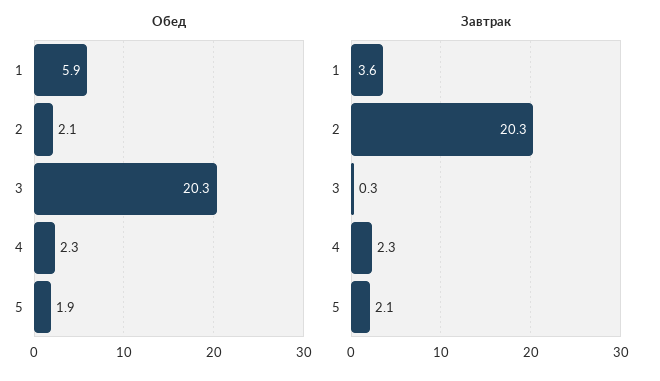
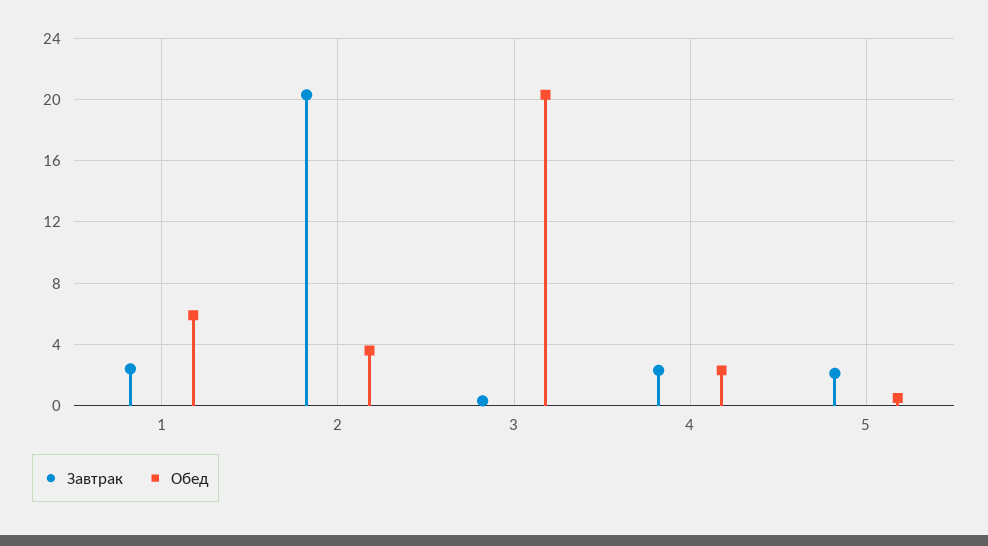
Обед, 2: 2.1 -> 3.5
Обед, 5: 1.9 -> 0.5
Завтрак, 1: 3.6 -> 2.5

